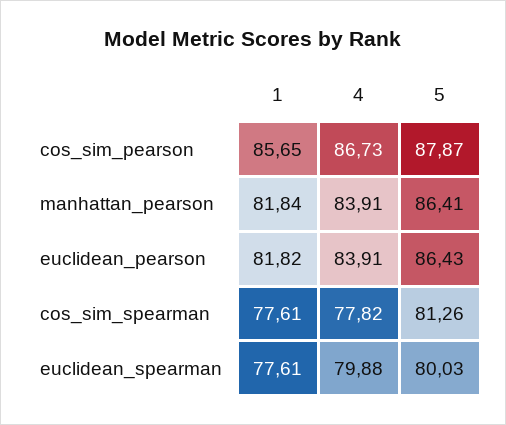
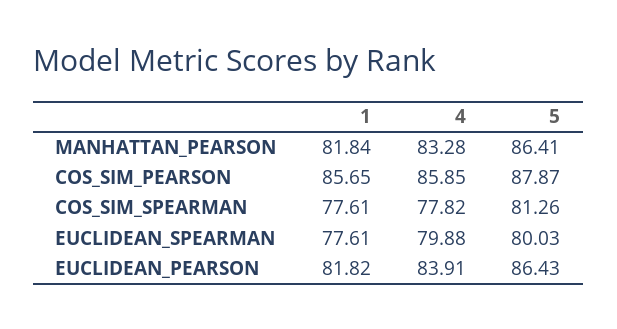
4, cos_sim_pearson: 86.73 -> 85.85
4, manhattan_pearson: 83.91 -> 83.28

